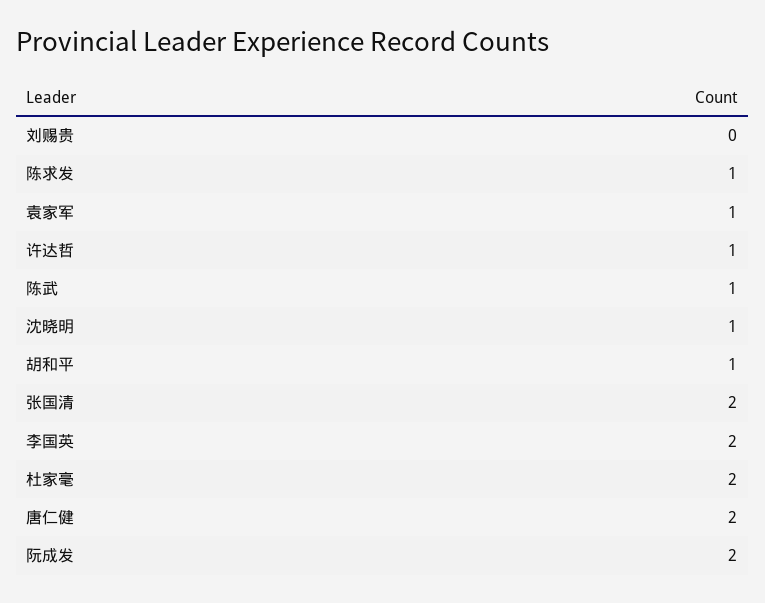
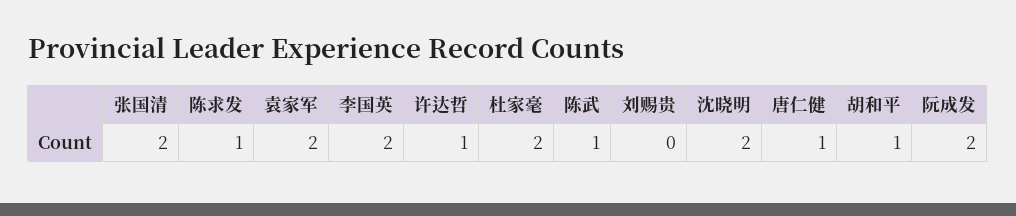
袁家军: 1 -> 2
沈晓明: 1 -> 2
唐仁健: 2 -> 1

